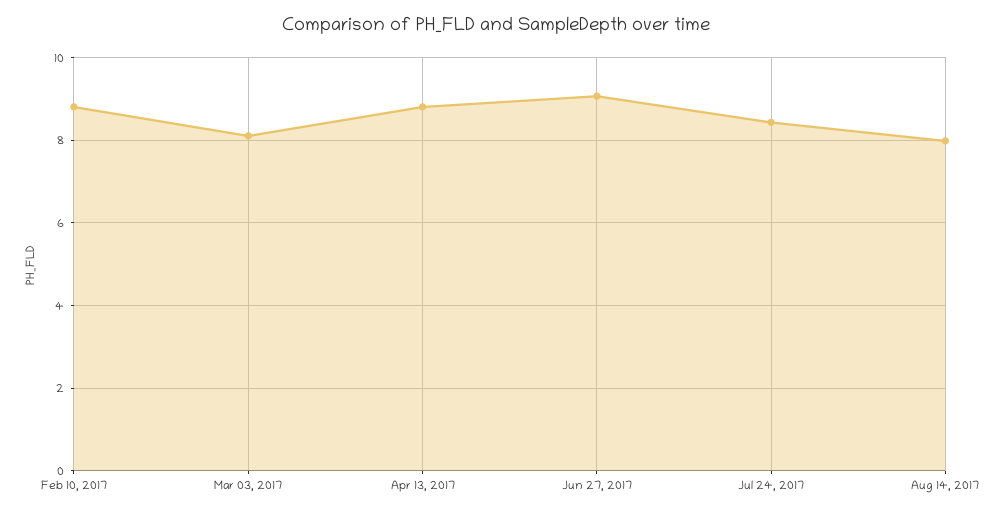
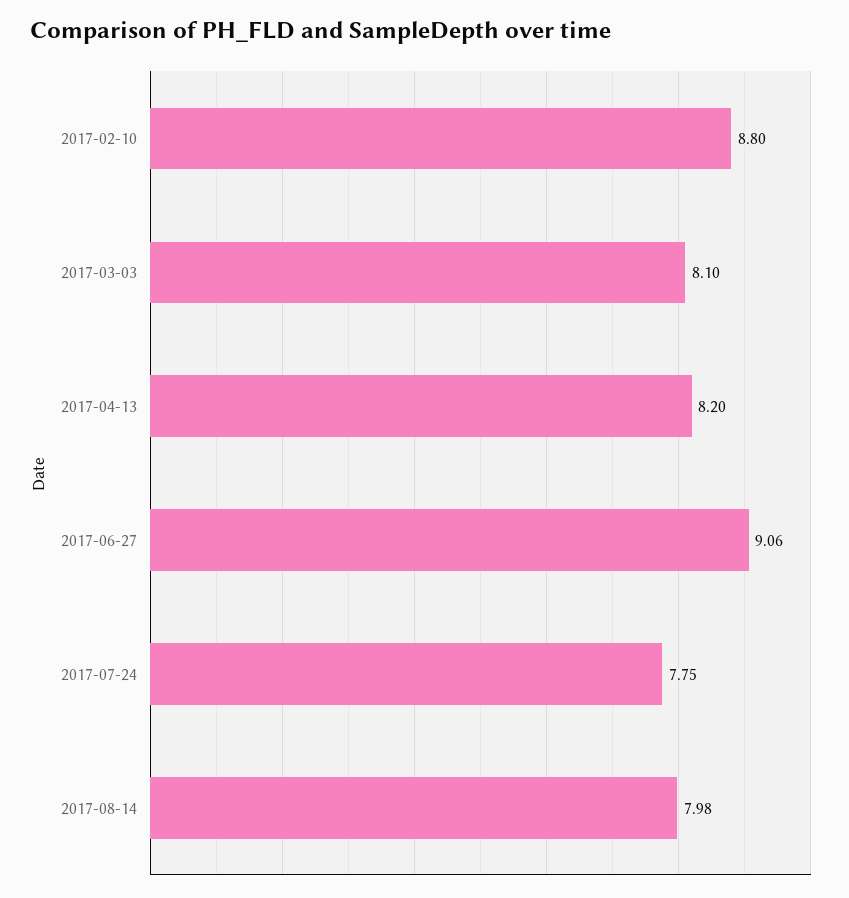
Apr 13, 2017: 8.8 -> 8.2
Jul 24, 2017: 8.4 -> 7.75

